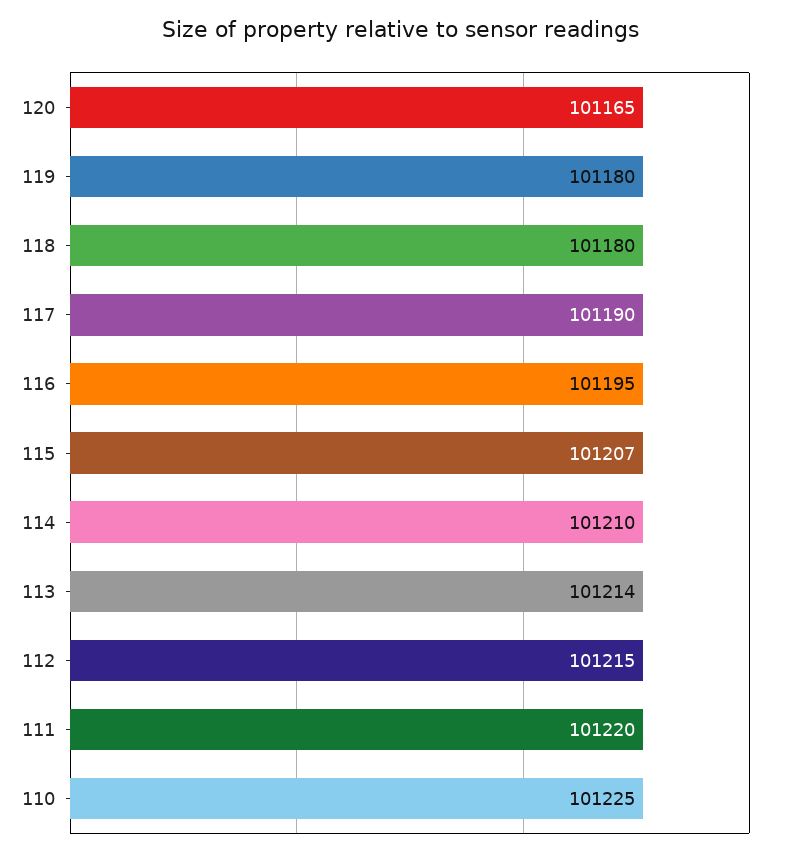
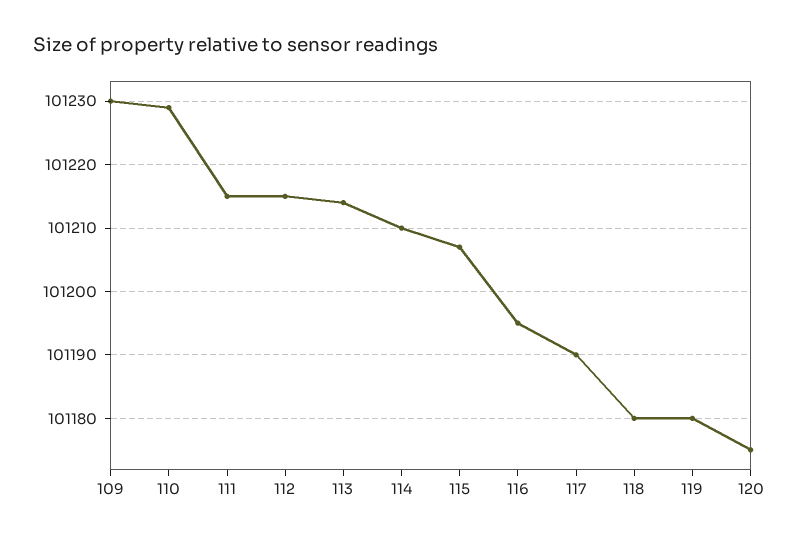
120: 101165 -> 101175
111: 101220 -> 101215
110: 101225 -> 101229
109: none -> 101230

